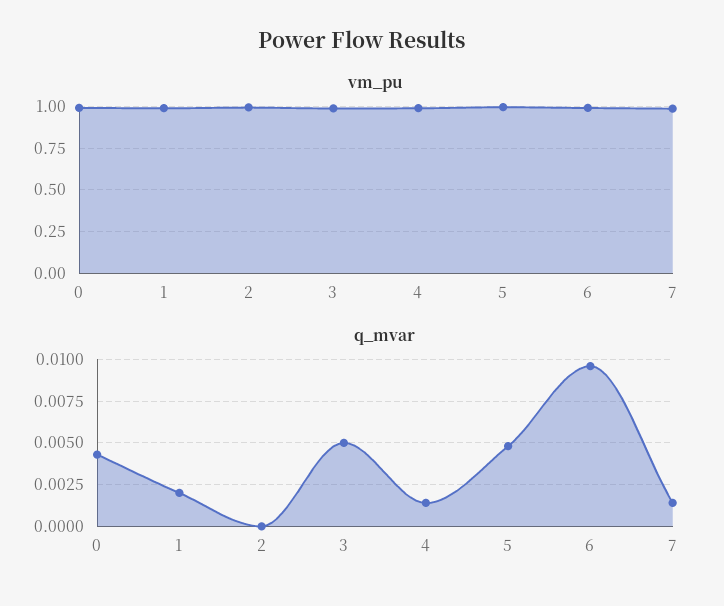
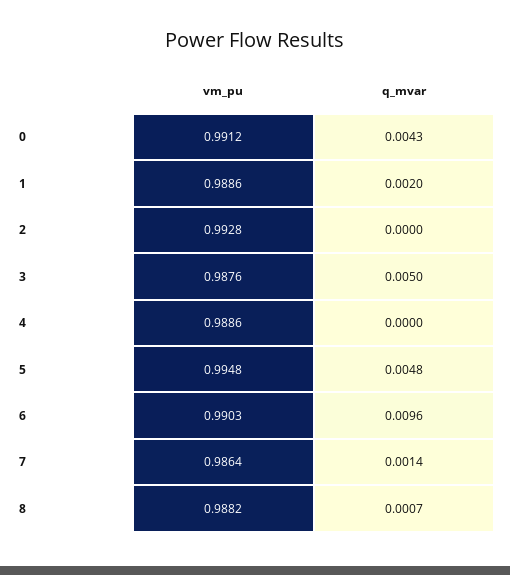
q_mvar, 4: 0.0015 -> 0
vm_pu, 8: none -> 0.9882
q_mvar, 8: none -> 0.0007

